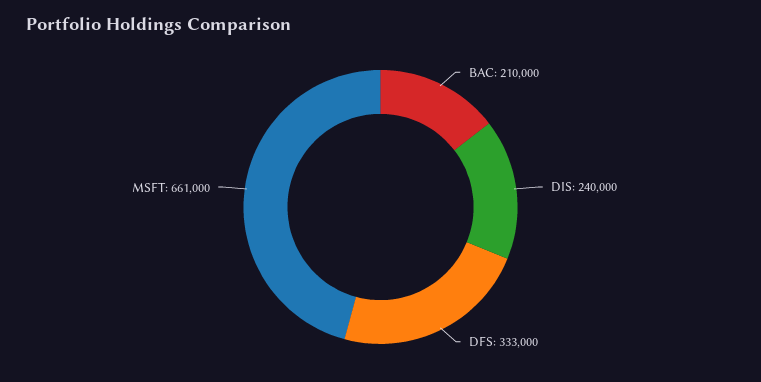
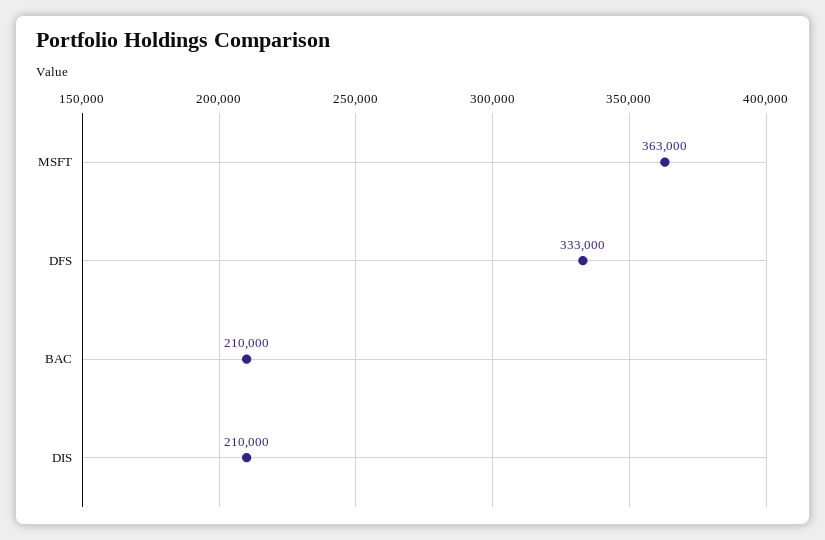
DIS: 240000 -> 210000
MSFT: 661000 -> 363000

